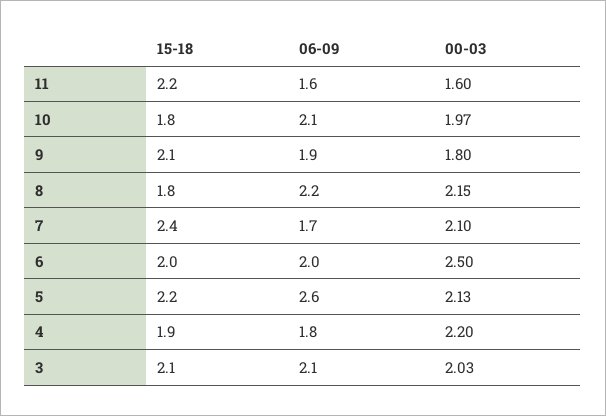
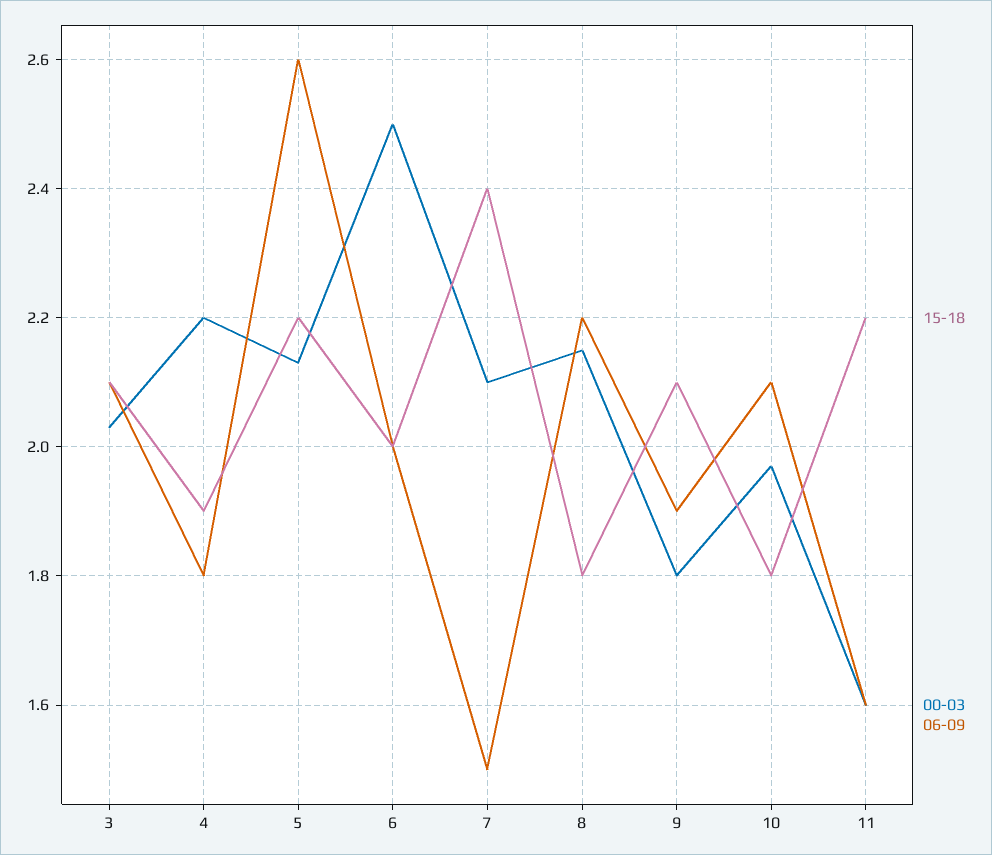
06-09, 7: 1.7 -> 1.5

